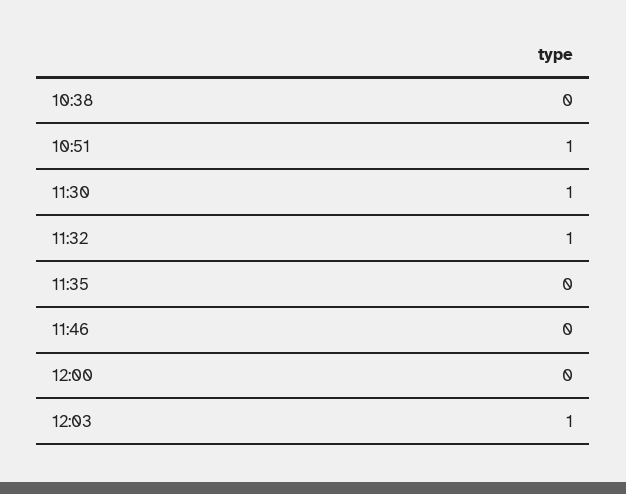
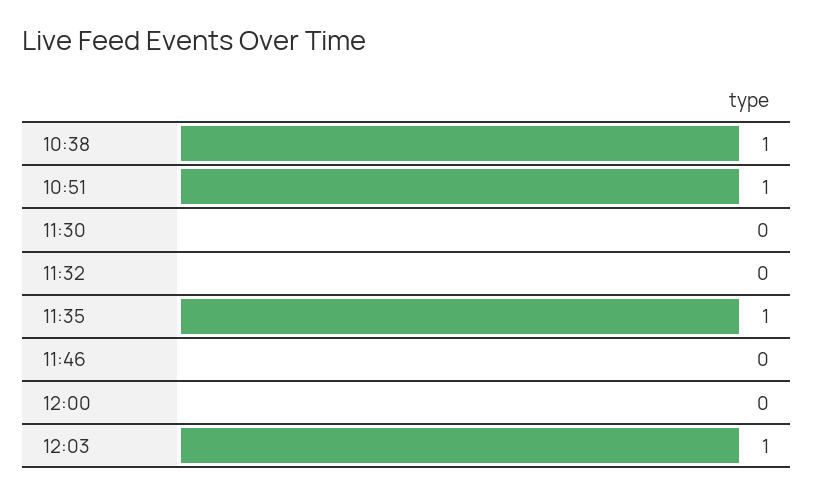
10:38: 0 -> 1
11:30: 1 -> 0
11:32: 1 -> 0
11:35: 0 -> 1

